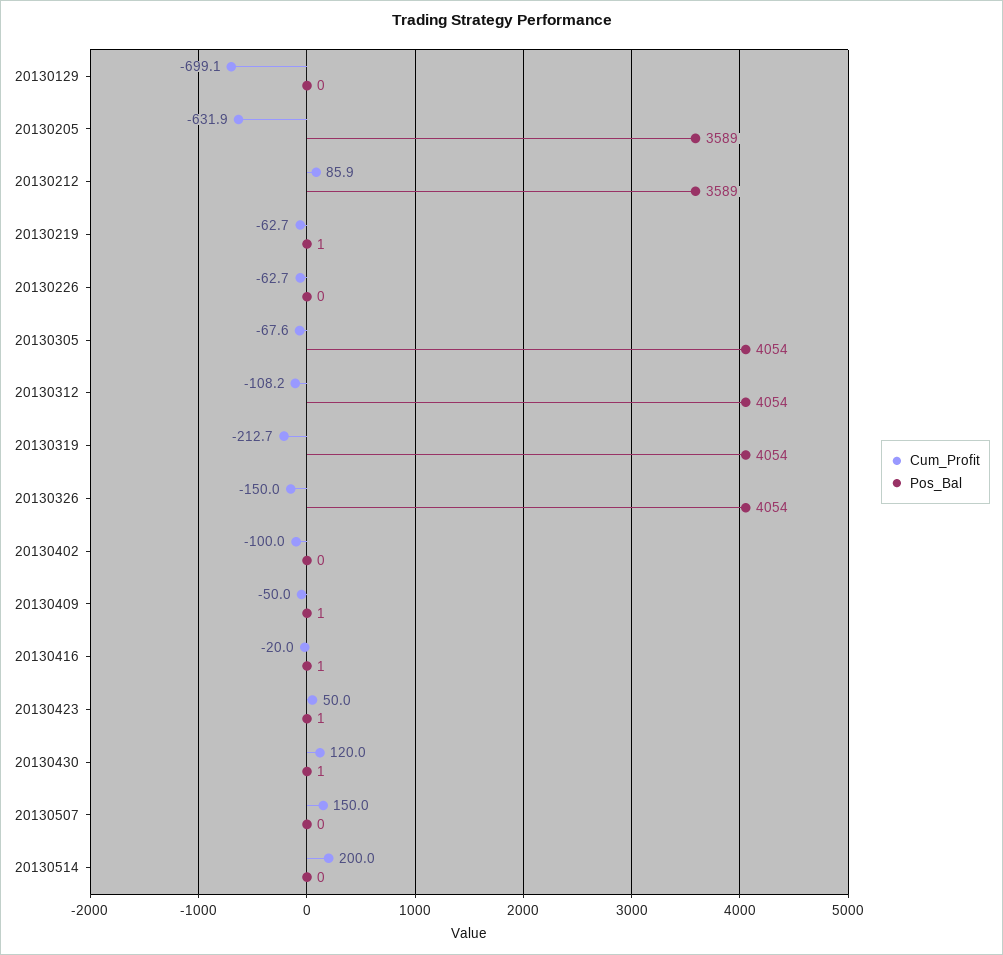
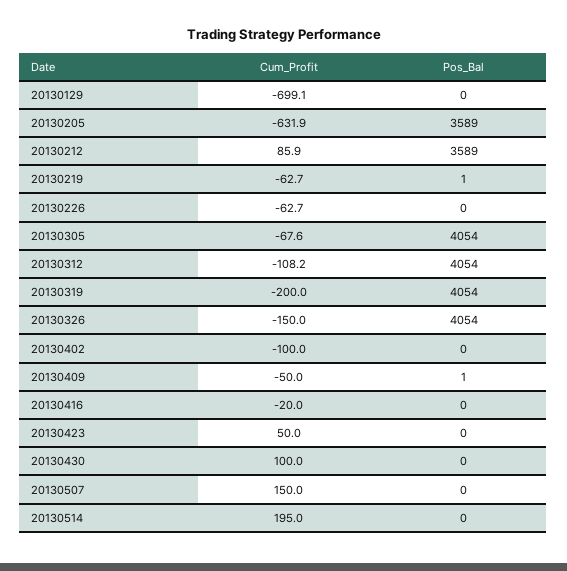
Cum_Profit, 20130319: -212.7 -> -200
Pos_Bal, 20130416: 1 -> 0
Pos_Bal, 20130423: 1 -> 0
Cum_Profit, 20130430: 120 -> 100
Pos_Bal, 20130430: 1 -> 0
Cum_Profit, 20130514: 200 -> 195

